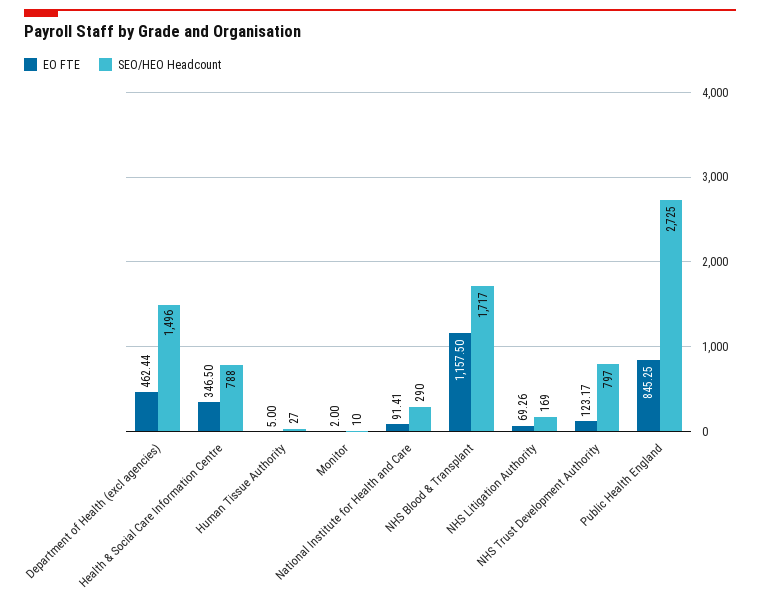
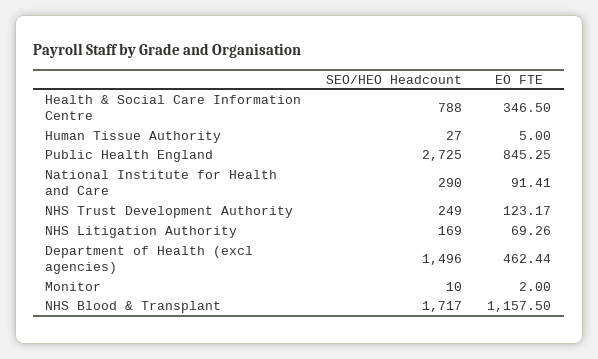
SEO/HEO Headcount, NHS Trust Development Authority: 797 -> 249

